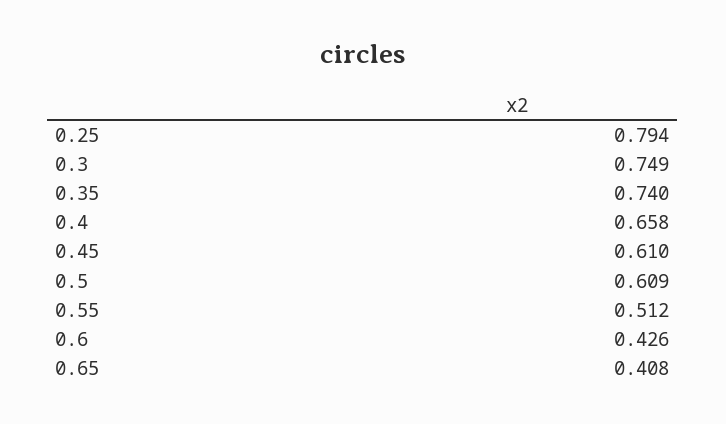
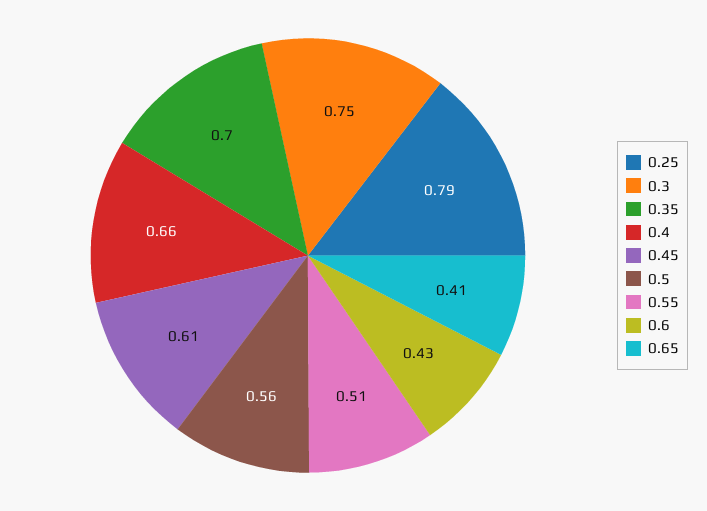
0.35: 0.74 -> 0.7
0.5: 0.609 -> 0.56

